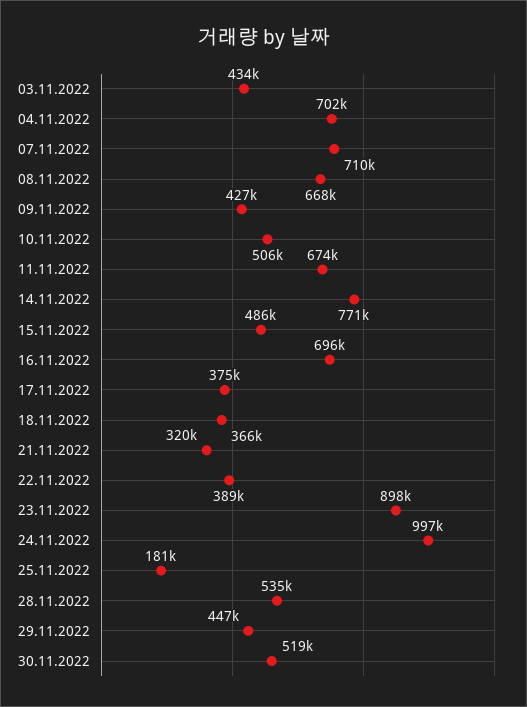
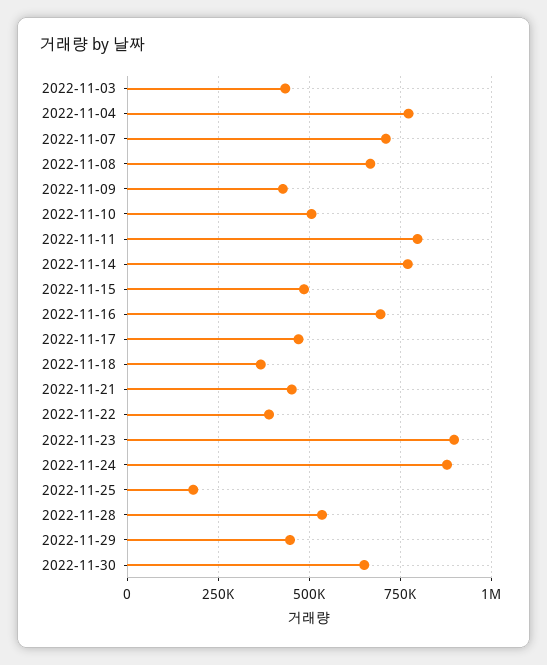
04.11.2022: 702000 -> 775000
11.11.2022: 674000 -> 800000
17.11.2022: 375000 -> 475000
21.11.2022: 320000 -> 450000
24.11.2022: 997000 -> 875000
30.11.2022: 519000 -> 650000

